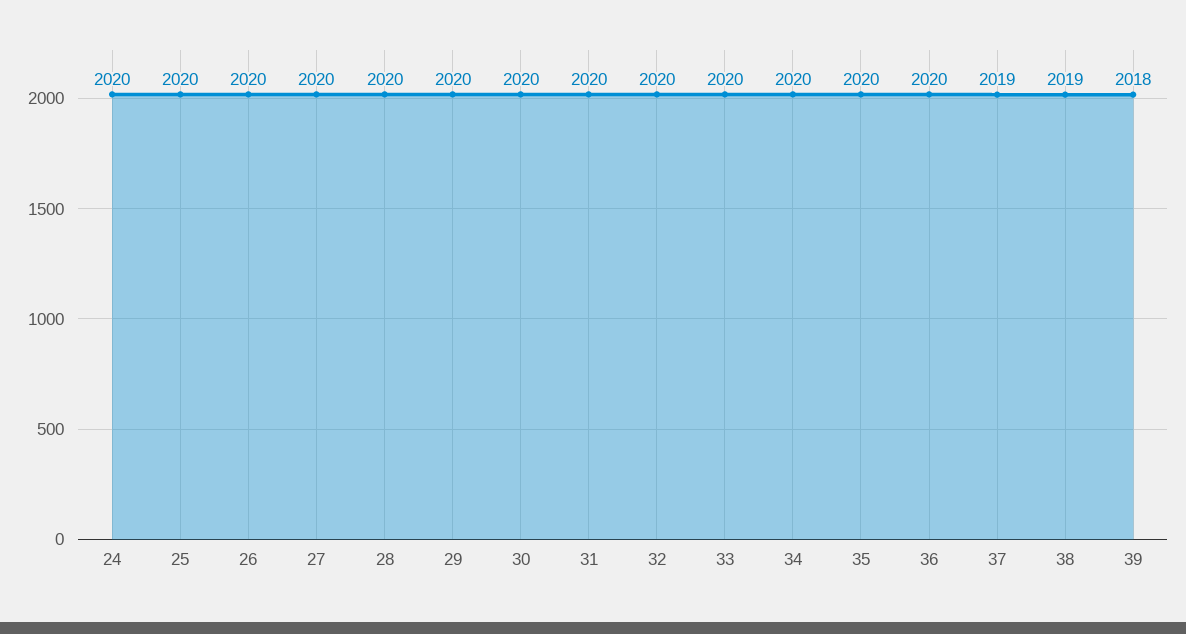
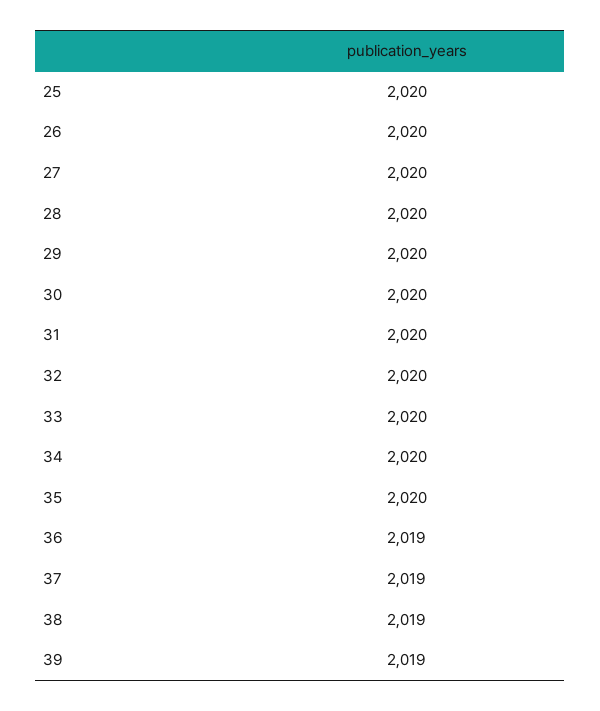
24: 2020 -> none
36: 2020 -> 2019
39: 2018 -> 2019

